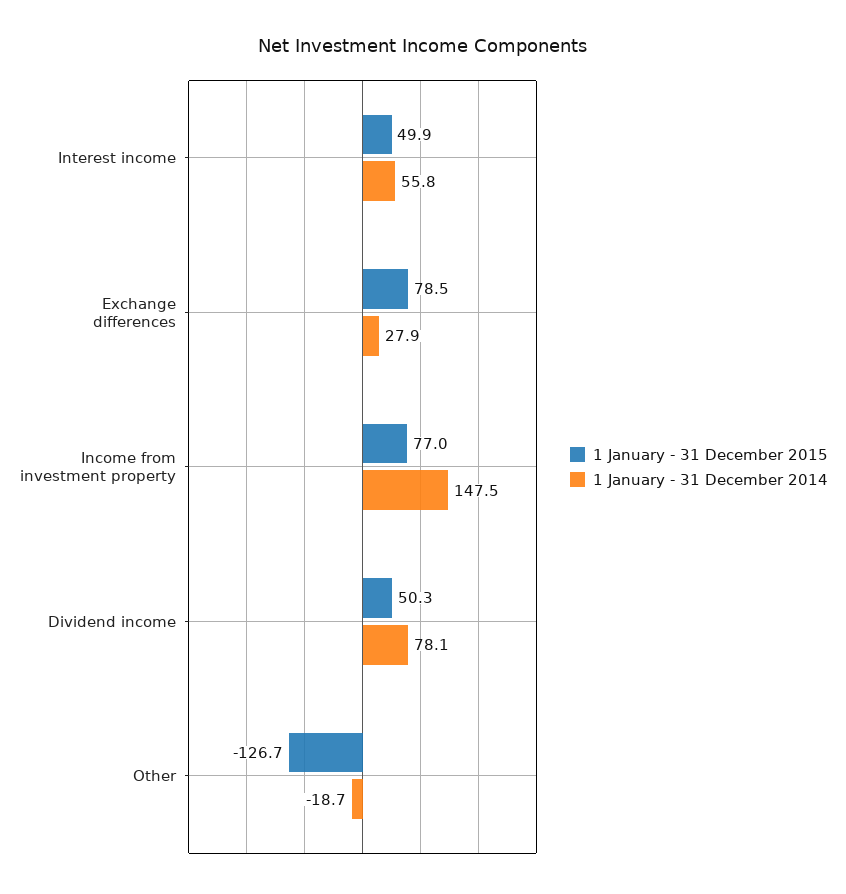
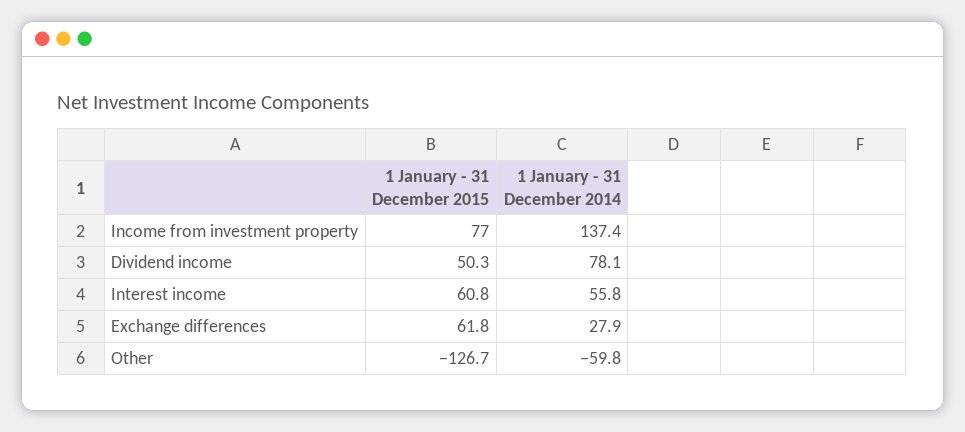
1 January - 31 December 2015, Interest income: 49.9 -> 60.8
1 January - 31 December 2015, Exchange differences: 78.5 -> 61.8
1 January - 31 December 2014, Income from investment property: 147.5 -> 137.4
1 January - 31 December 2014, Other: -18.7 -> -59.8

